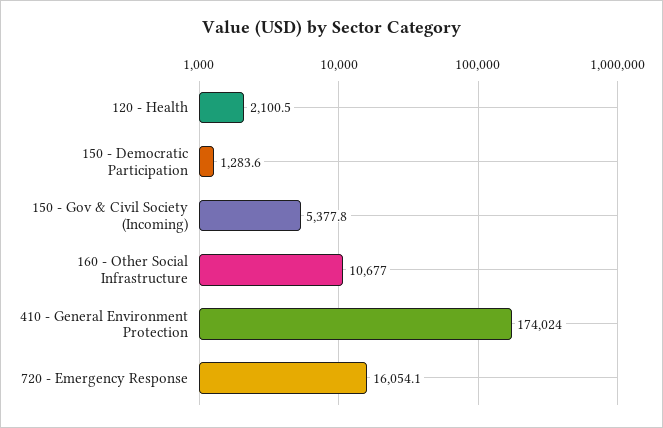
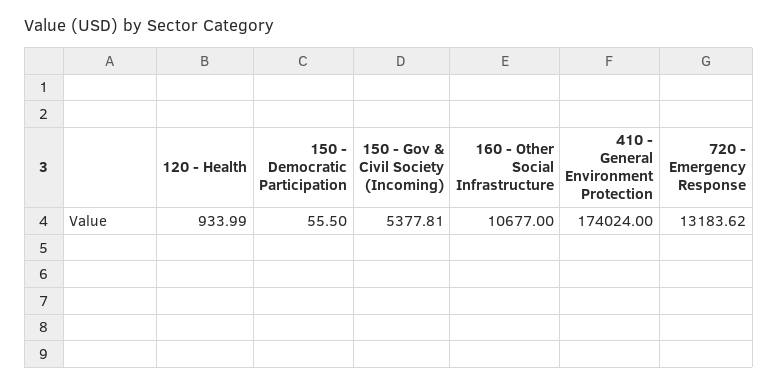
120 - Health: 2100.5 -> 933.99
150 - Democratic Participation: 1283.6 -> 55.5
720 - Emergency Response: 16054.1 -> 13183.62

